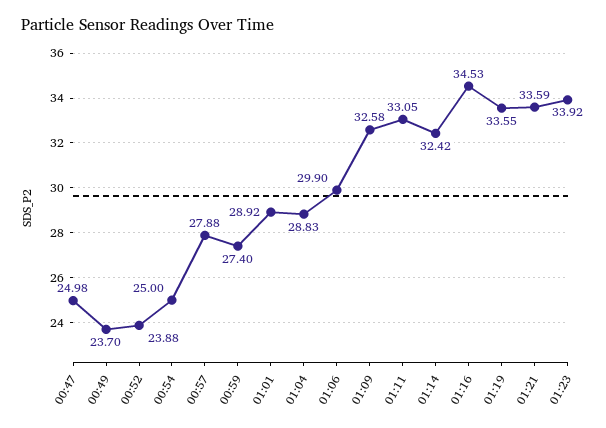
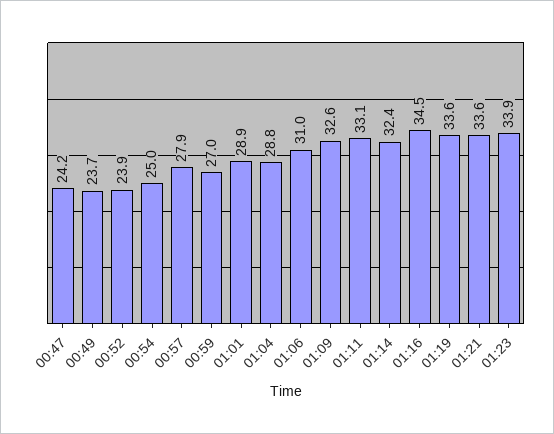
00:47: 24.98 -> 24.2
00:59: 27.4 -> 27
01:06: 29.9 -> 31

